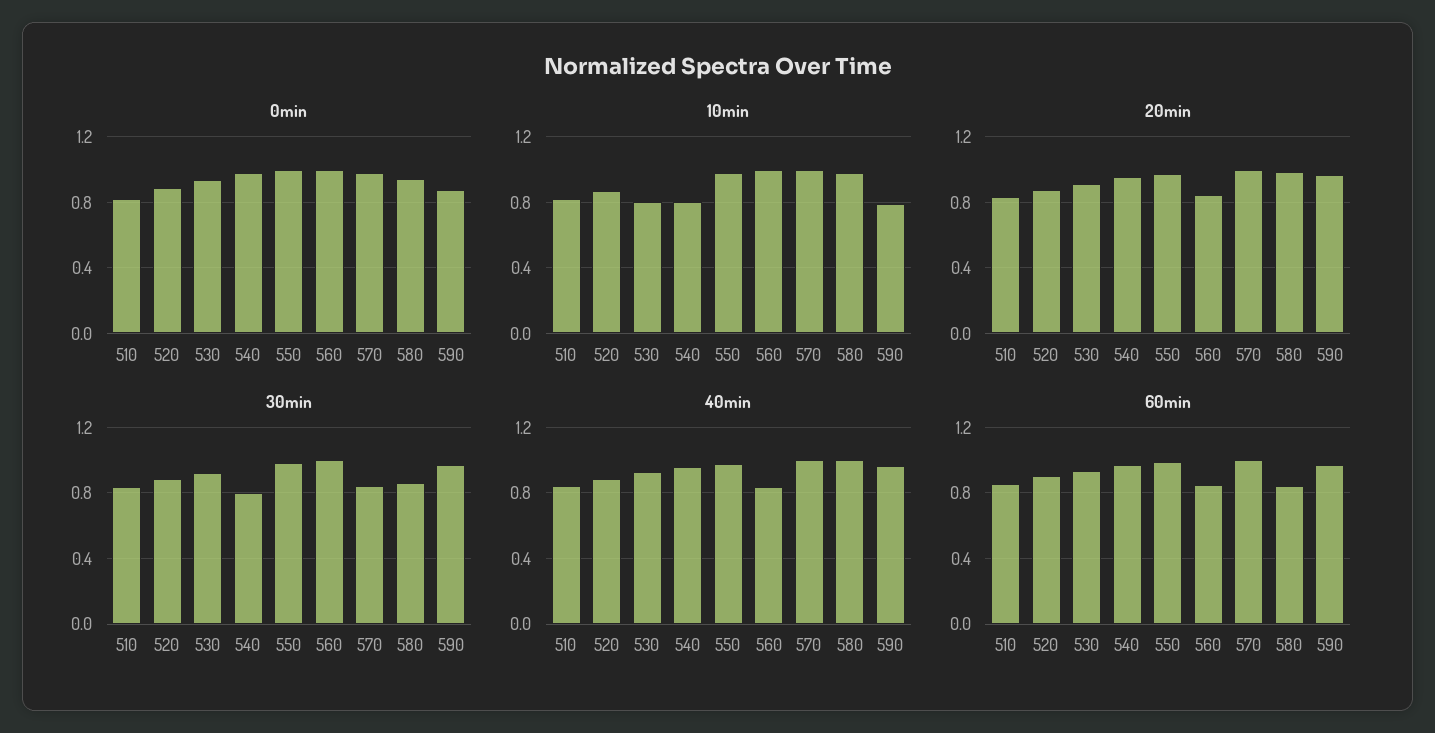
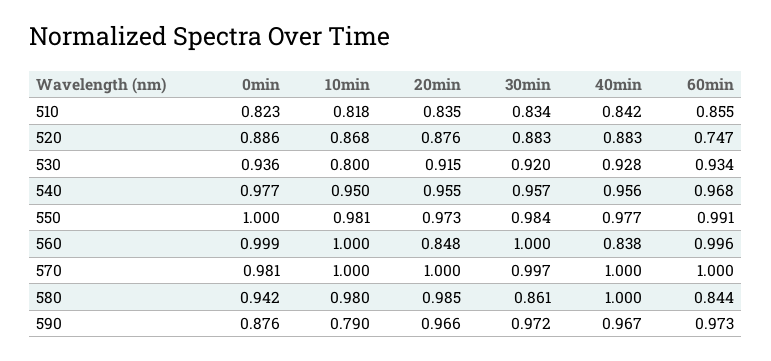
10min, 540: 0.8 -> 0.95
30min, 540: 0.8 -> 0.957
30min, 570: 0.85 -> 0.997
60min, 520: 0.9 -> 0.747
60min, 560: 0.85 -> 0.996

